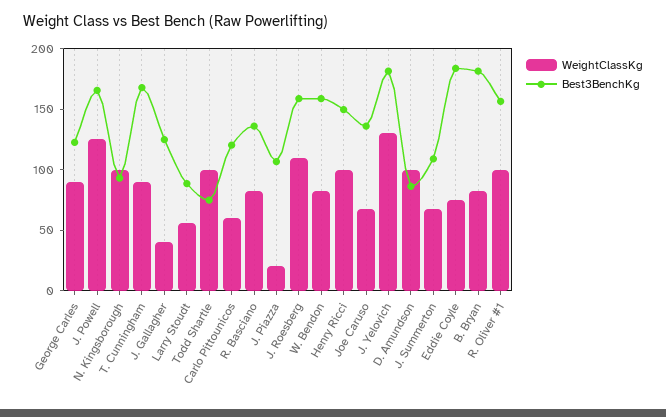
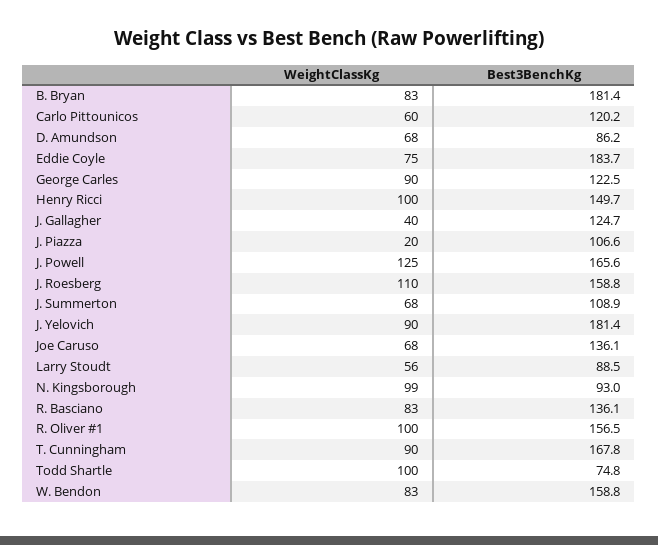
WeightClassKg, J. Yelovich: 130 -> 90
WeightClassKg, D. Amundson: 100 -> 68

